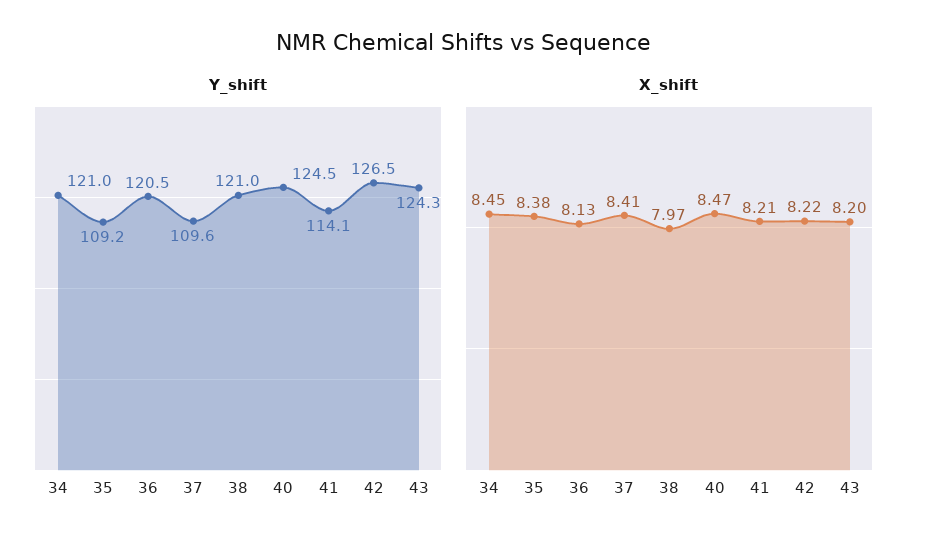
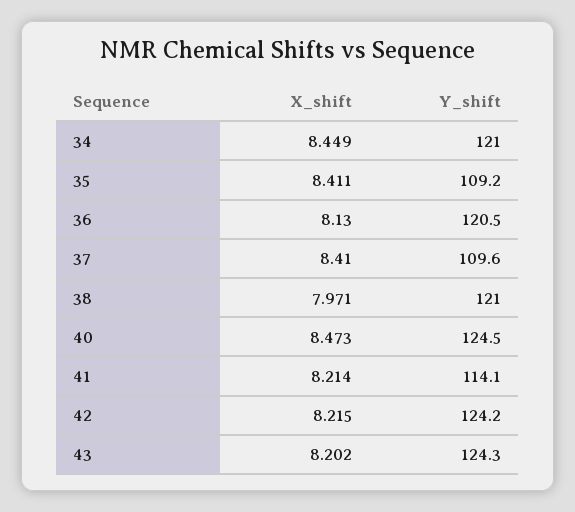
Y_shift, 42: 126.5 -> 124.2
X_shift, 35: 8.38 -> 8.411

